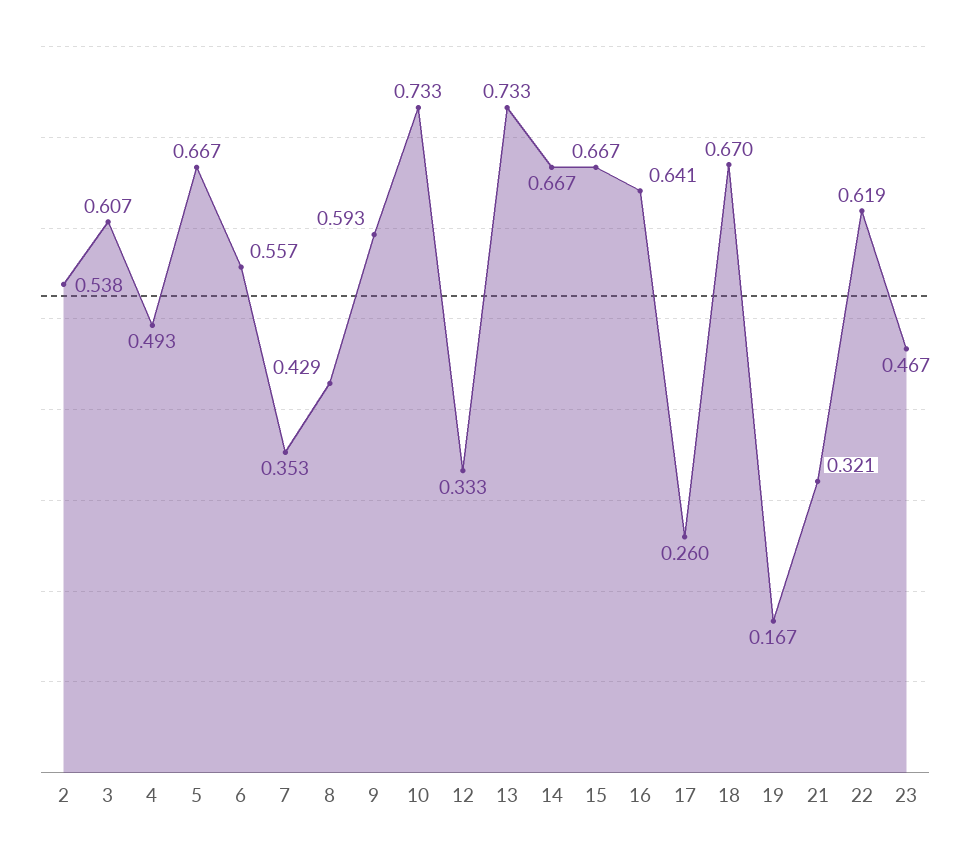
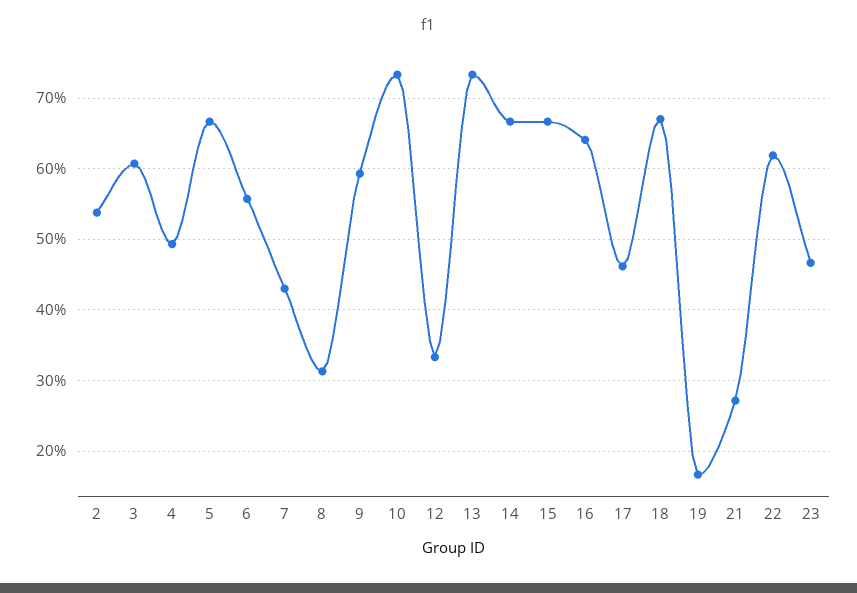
7: 0.353 -> 0.43
8: 0.429 -> 0.31
17: 0.26 -> 0.46
21: 0.321 -> 0.27

